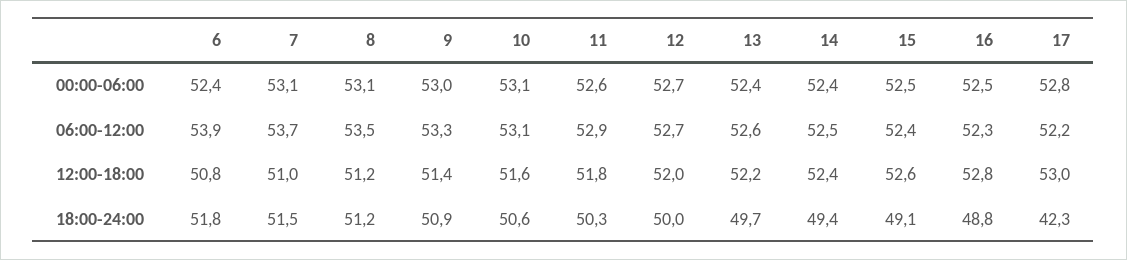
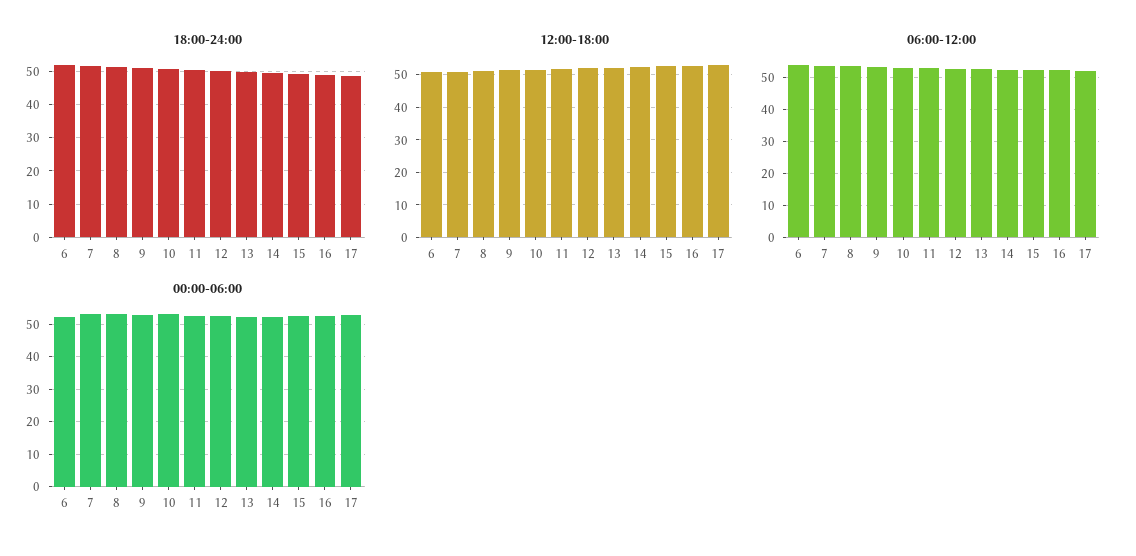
18:00-24:00, 17: 42.3 -> 48

